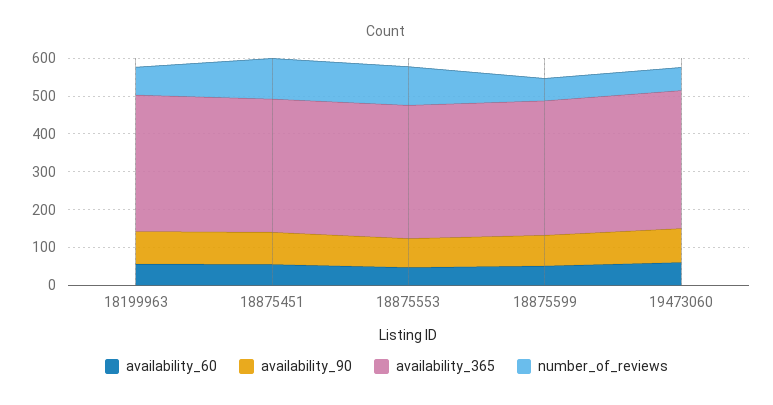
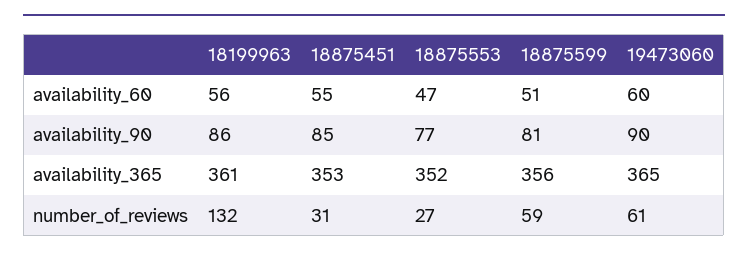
number_of_reviews, 18199963: 75 -> 132
number_of_reviews, 18875451: 100 -> 31
number_of_reviews, 18875553: 100 -> 27

